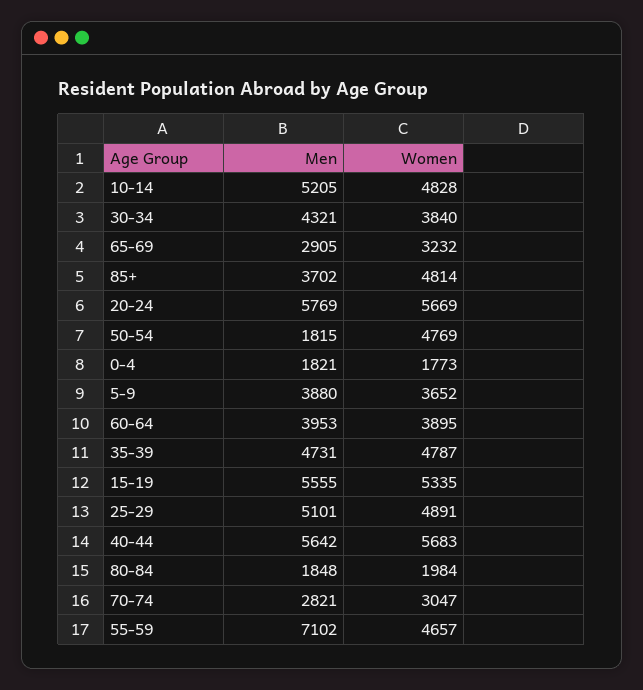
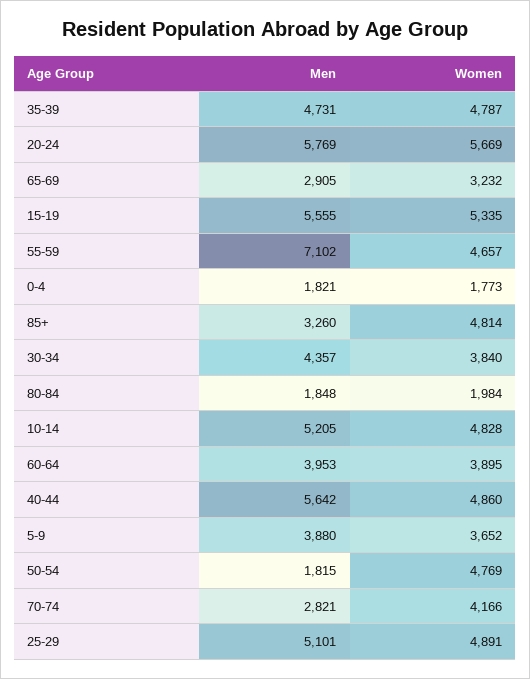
Men, 30-34: 4321 -> 4357
Men, 85+: 3702 -> 3260
Women, 40-44: 5683 -> 4860
Women, 70-74: 3047 -> 4166

